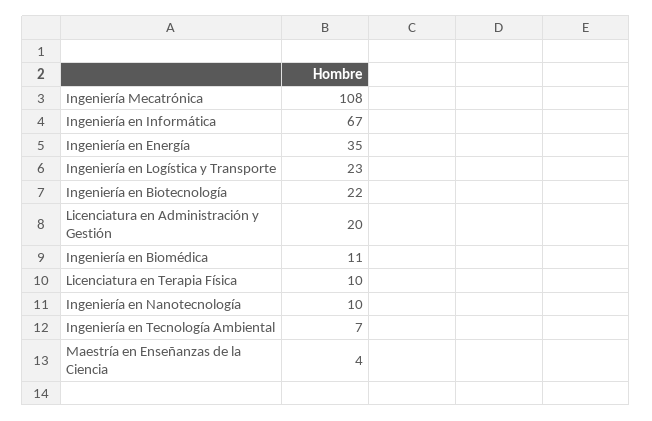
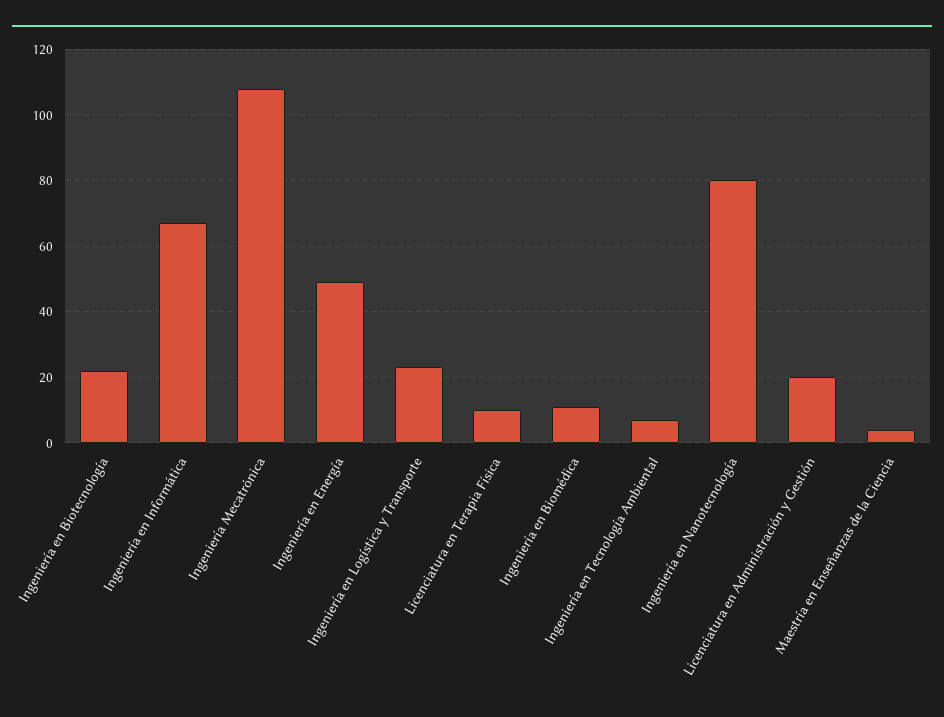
Ingeniería en Energía: 35 -> 50
Ingeniería en Nanotecnología: 10 -> 80

